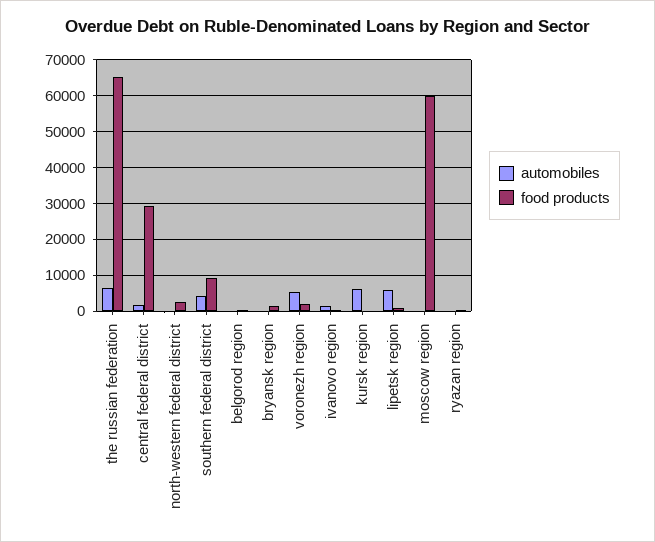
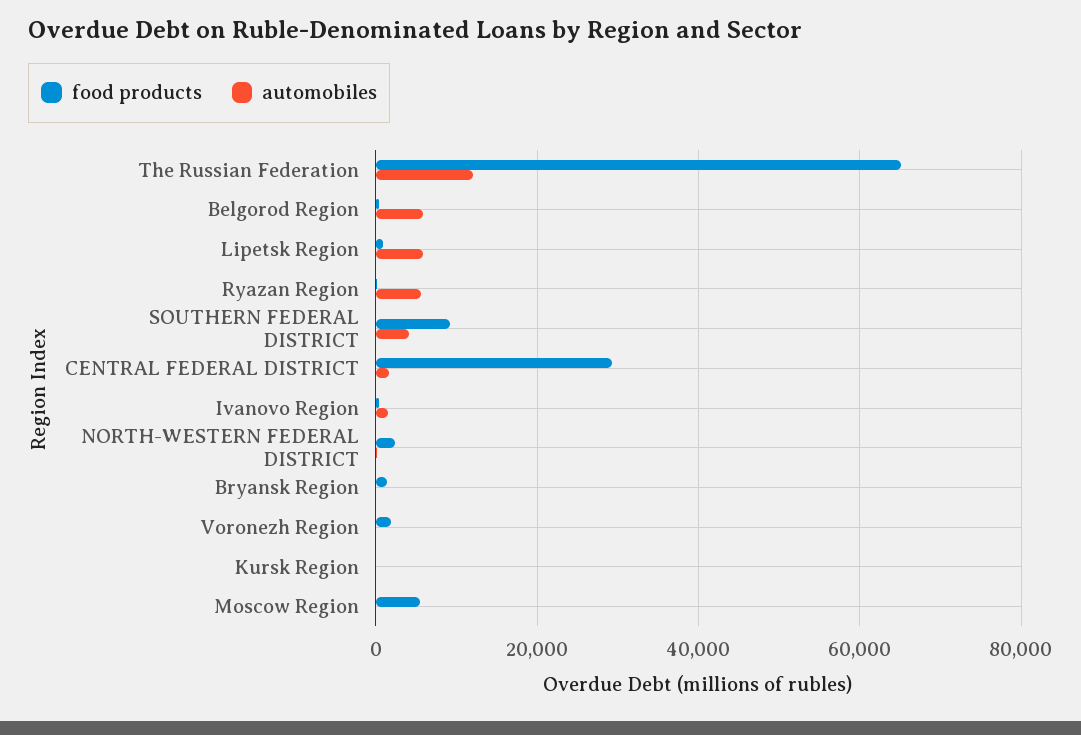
automobiles, the russian federation: 6000 -> 12000
automobiles, belgorod region: 0 -> 6000
automobiles, voronezh region: 6000 -> 0
automobiles, kursk region: 6000 -> 0
food products, moscow region: 60000 -> 6000
automobiles, ryazan region: 0 -> 6000

